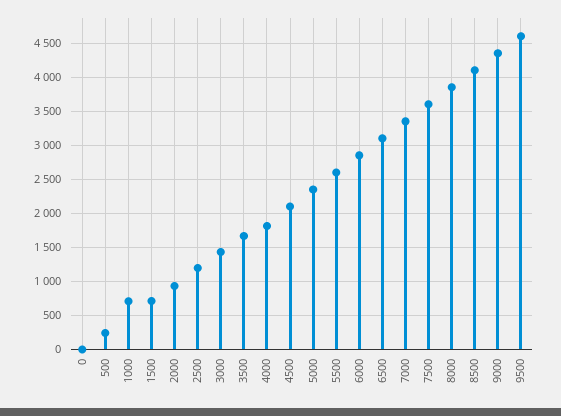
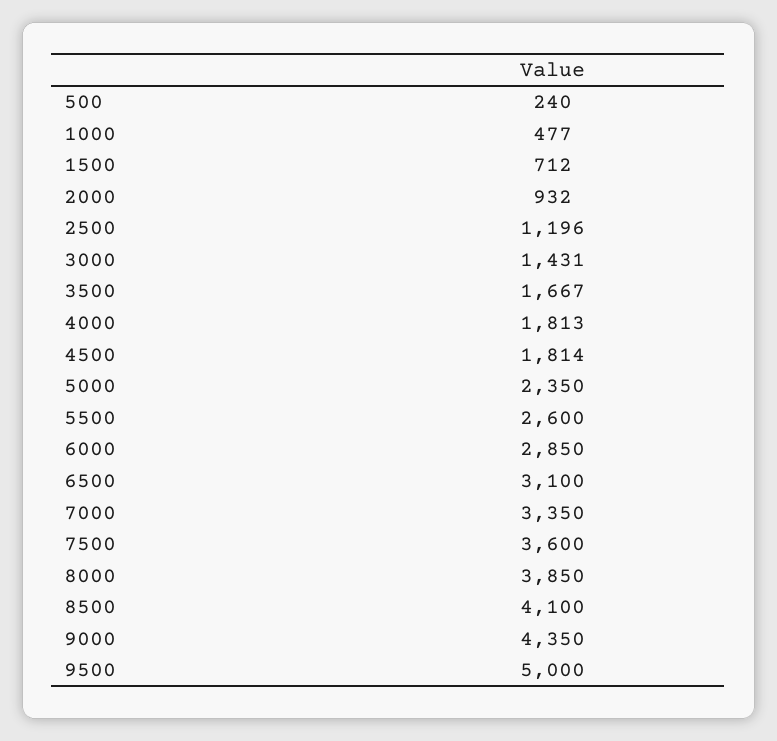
0: 0 -> none
1000: 700 -> 477
4500: 2100 -> 1814
9500: 4600 -> 5000

